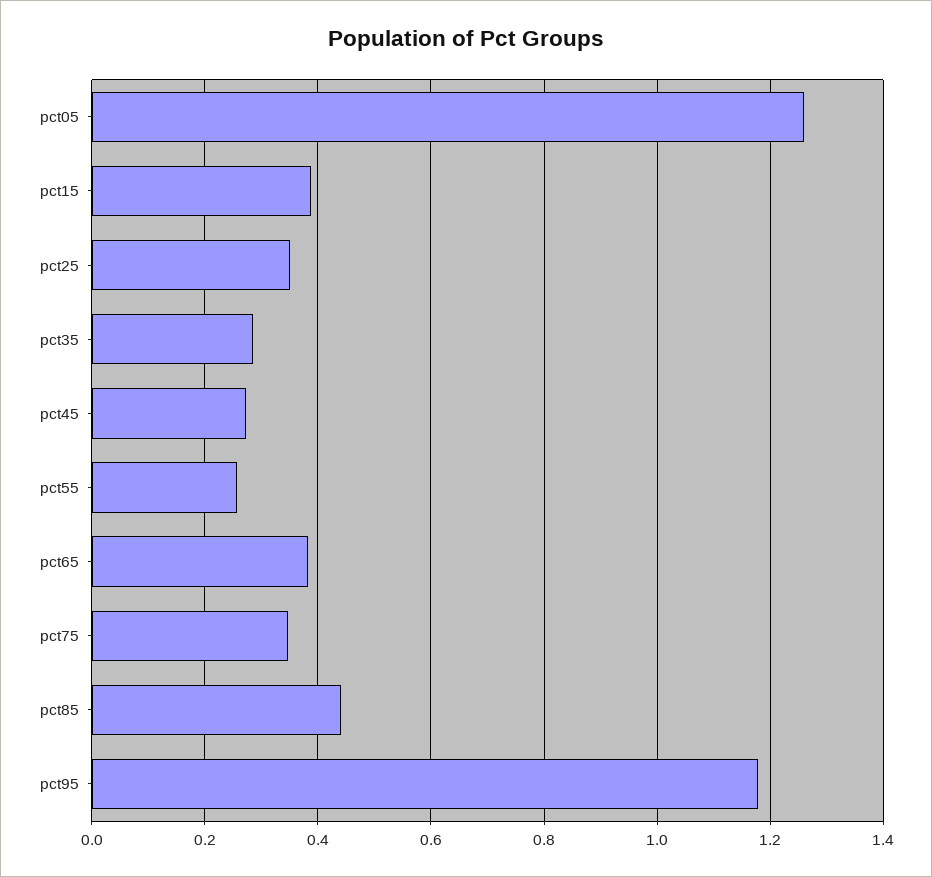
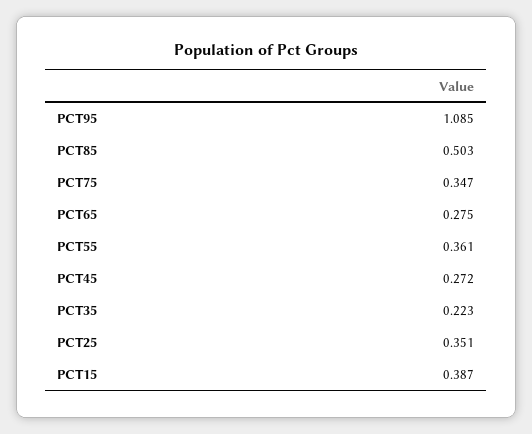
pct05: 1.26 -> none
pct35: 0.28 -> 0.223
pct55: 0.26 -> 0.361
pct65: 0.38 -> 0.275
pct85: 0.44 -> 0.503
pct95: 1.18 -> 1.085

